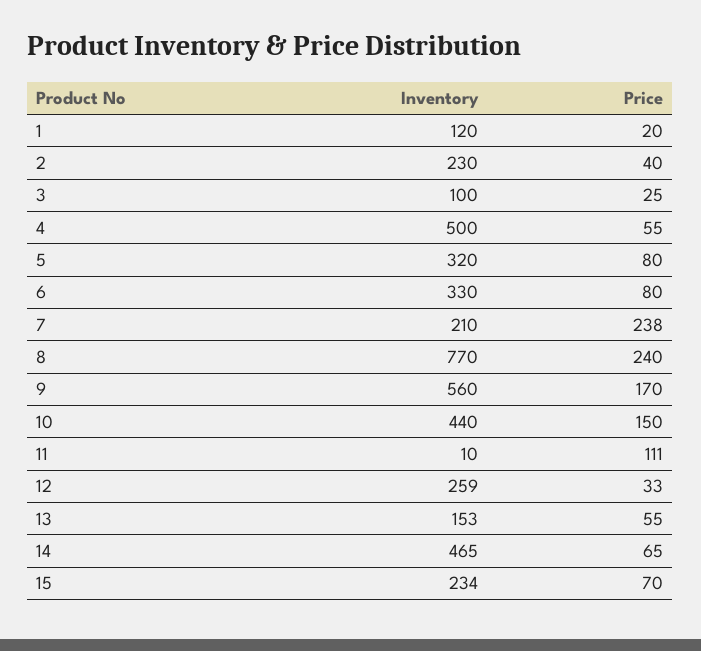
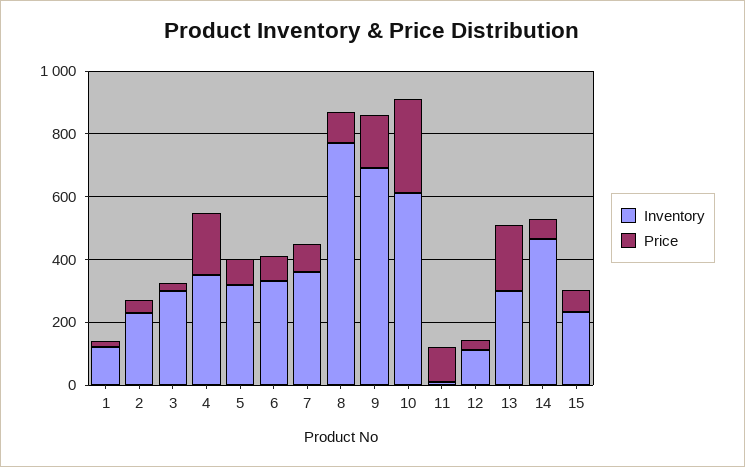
Inventory, 3: 100 -> 300
Inventory, 4: 500 -> 350
Price, 4: 55 -> 200
Inventory, 7: 210 -> 350
Price, 7: 238 -> 100
Price, 8: 240 -> 100
Inventory, 9: 560 -> 700
Inventory, 10: 440 -> 600
Price, 10: 150 -> 300
Inventory, 12: 259 -> 100
Inventory, 13: 153 -> 300
Price, 13: 55 -> 200

